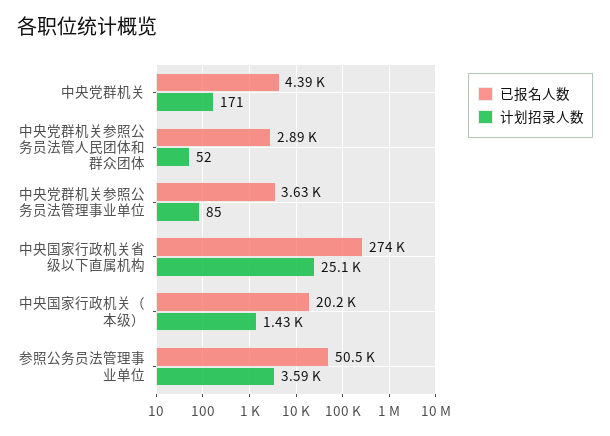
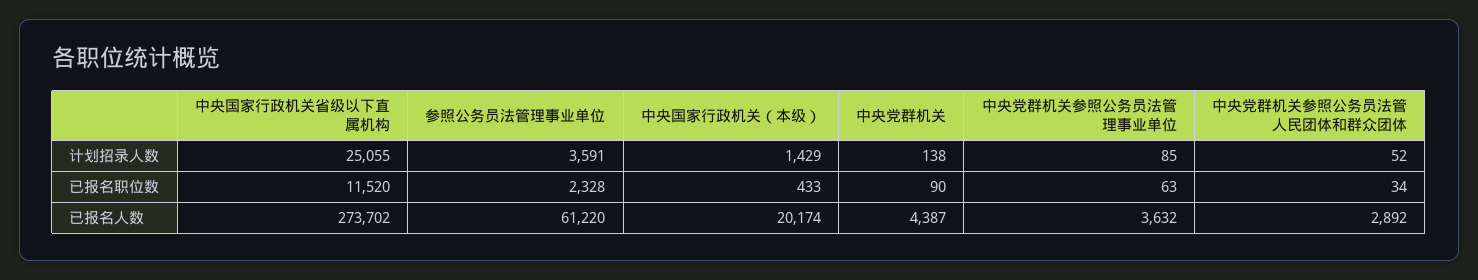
计划招录人数, 中央党群机关: 171 -> 138
已报名人数, 参照公务员法管理事业单位: 50500 -> 61220
已报名职位数, 中央国家行政机关省级以下直属机构: none -> 11520
已报名职位数, 参照公务员法管理事业单位: none -> 2328
已报名职位数, 中央国家行政机关（本级）: none -> 433
已报名职位数, 中央党群机关: none -> 90
已报名职位数, 中央党群机关参照公务员法管理事业单位: none -> 63
已报名职位数, 中央党群机关参照公务员法管人民团体和群众团体: none -> 34

